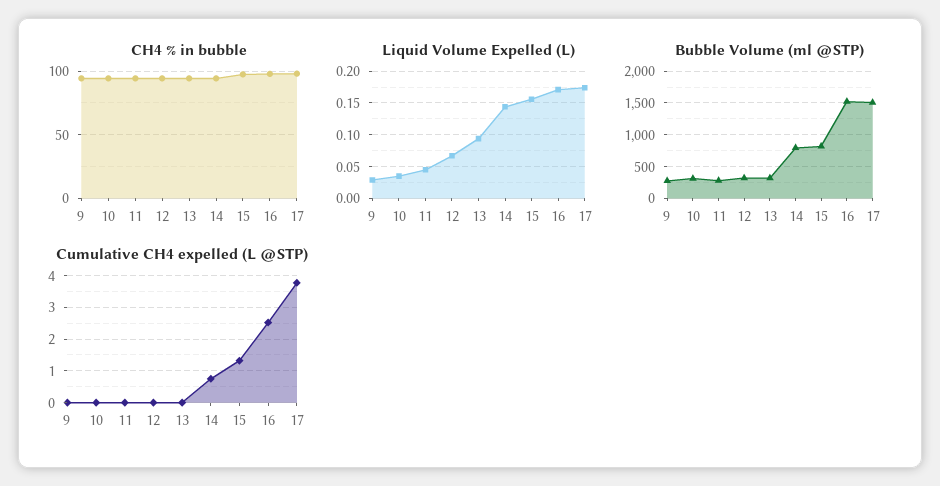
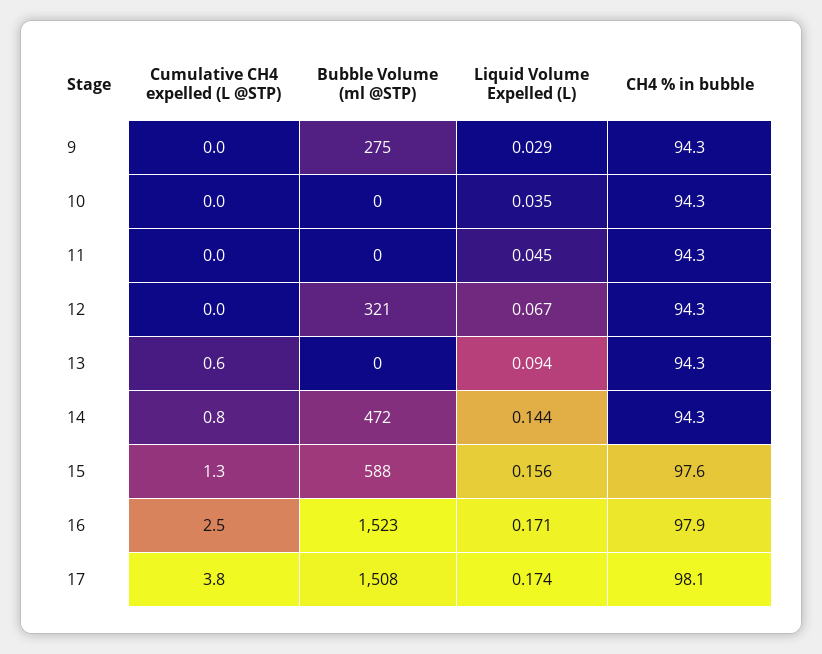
Bubble Volume (ml @STP), 10: 300 -> 0
Bubble Volume (ml @STP), 11: 300 -> 0
Bubble Volume (ml @STP), 13: 300 -> 0
Bubble Volume (ml @STP), 14: 800 -> 472
Bubble Volume (ml @STP), 15: 800 -> 588
Cumulative CH4 expelled (L @STP), 13: 0 -> 0.6

